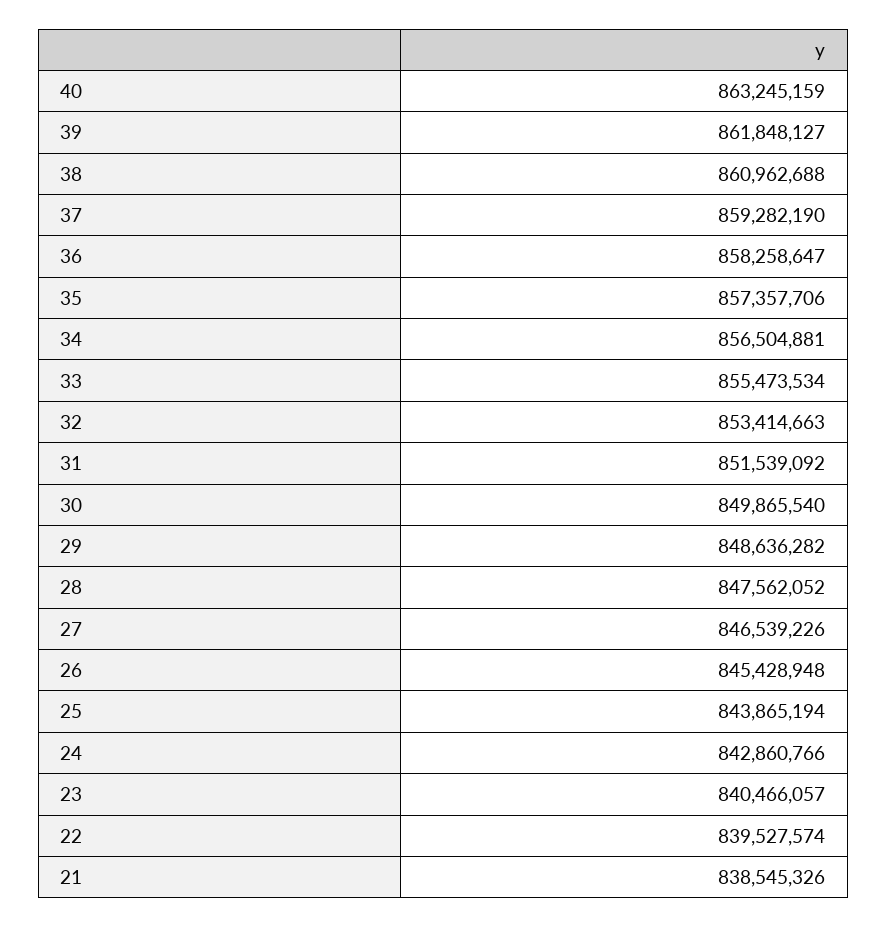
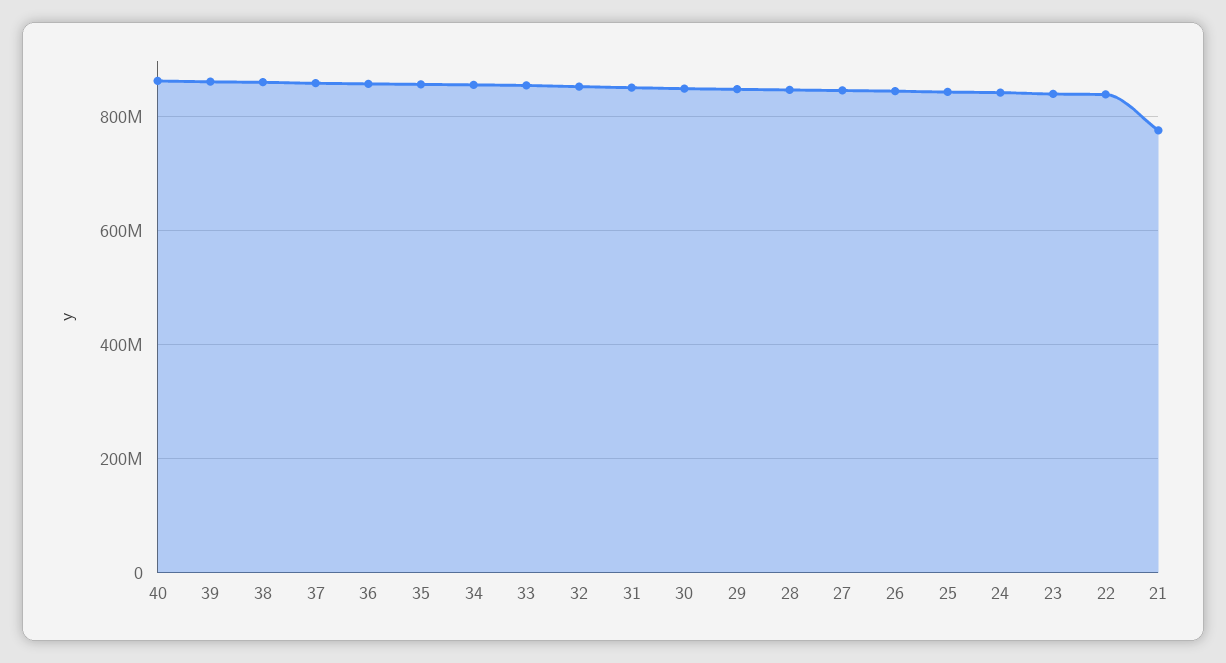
21: 838545326 -> 780000000

